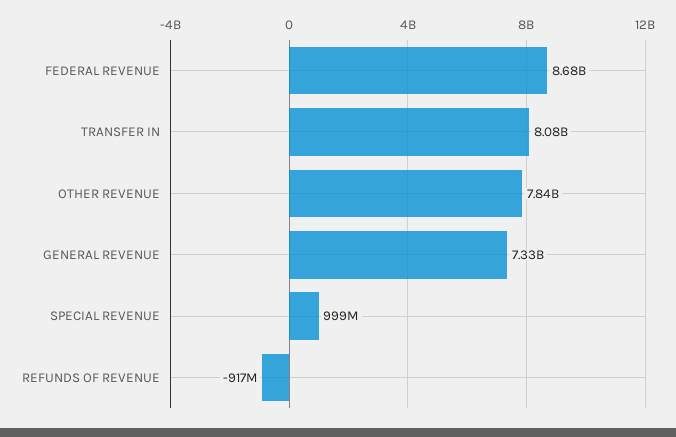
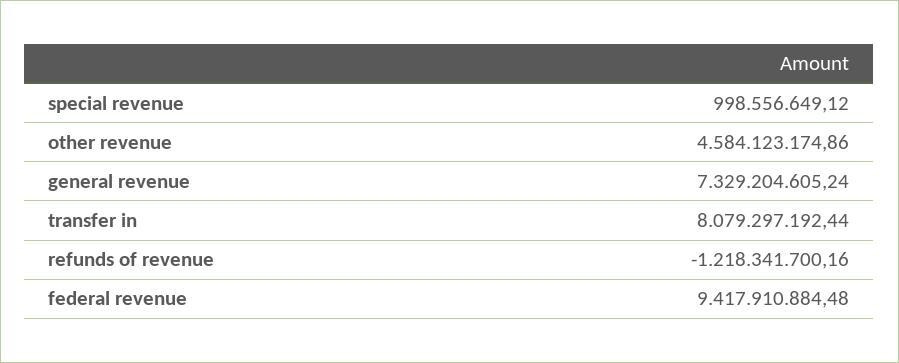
FEDERAL REVENUE: 8680000000 -> 9417910884.48
OTHER REVENUE: 7840000000 -> 4584123174.86
REFUNDS OF REVENUE: -917000000 -> -1218341700.16

